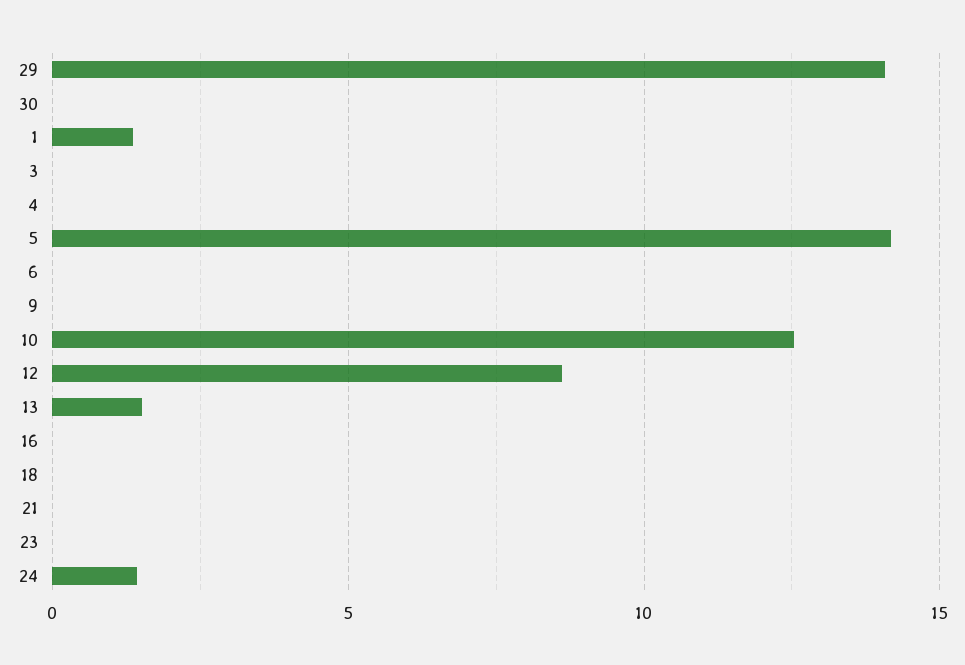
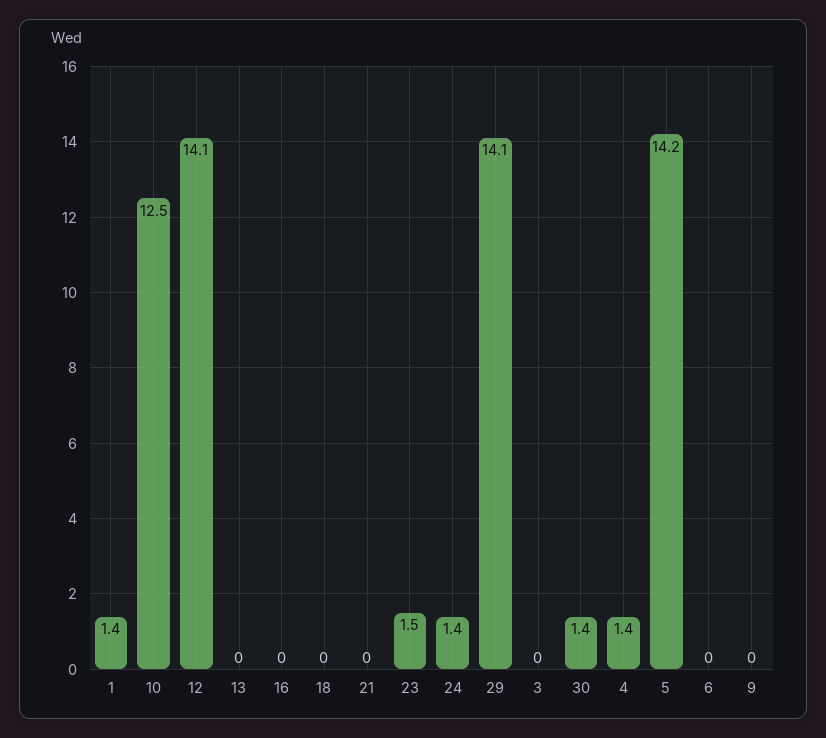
30: 0 -> 1.4
4: 0 -> 1.4
12: 8.5 -> 14.1
13: 1.5 -> 0
23: 0 -> 1.5

